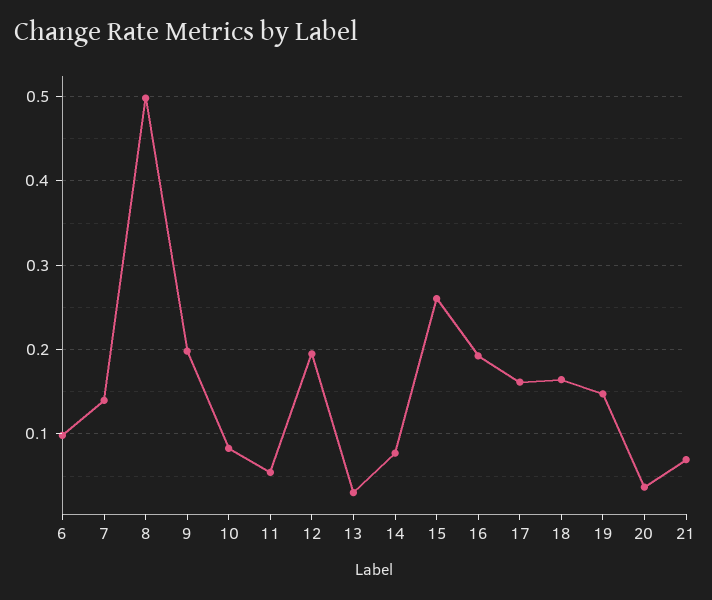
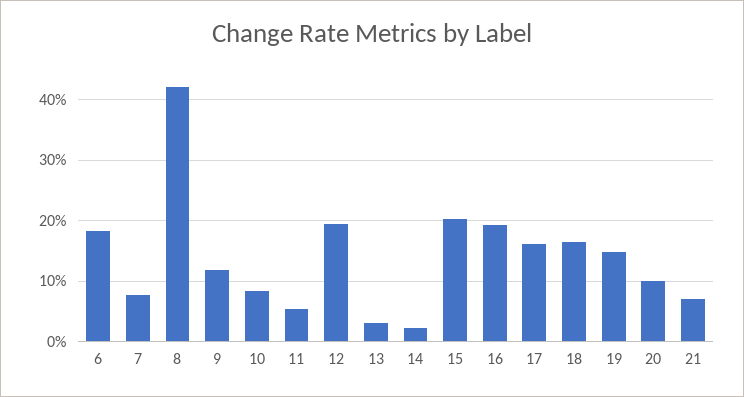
6: 0.1 -> 0.18
7: 0.14 -> 0.08
8: 0.5 -> 0.42
9: 0.2 -> 0.12
14: 0.08 -> 0.02
15: 0.26 -> 0.2
20: 0.04 -> 0.1

